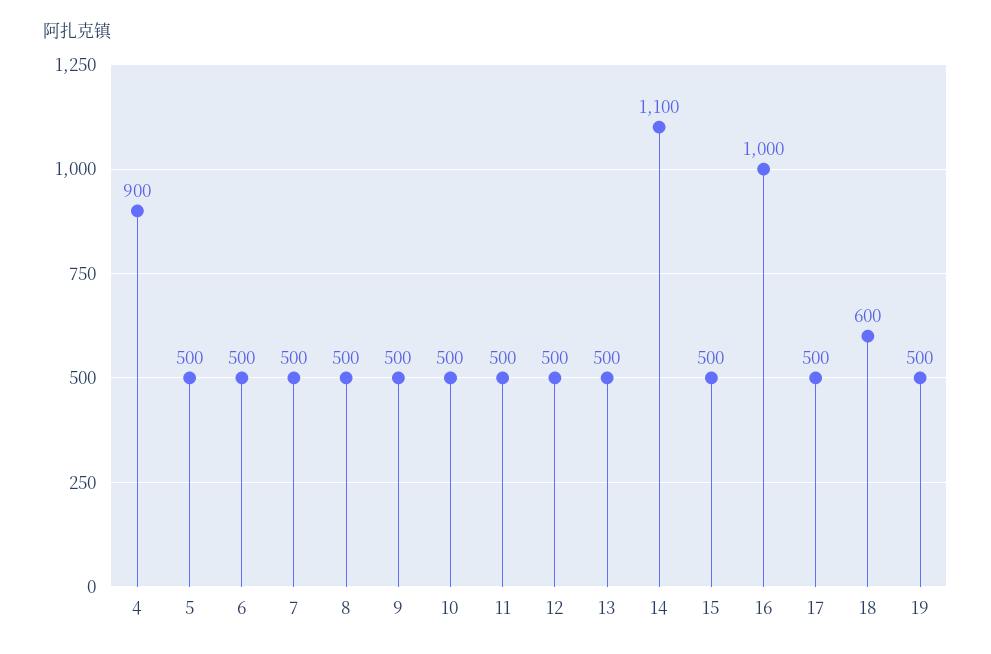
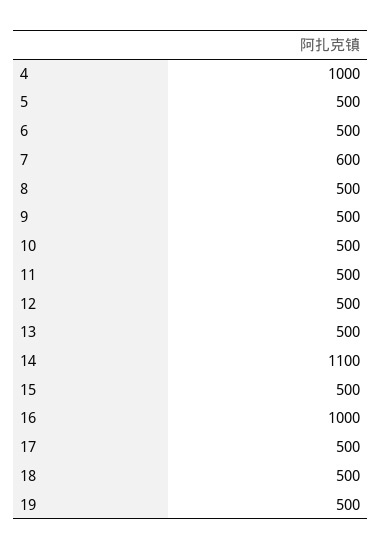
4: 900 -> 1000
7: 500 -> 600
18: 600 -> 500

